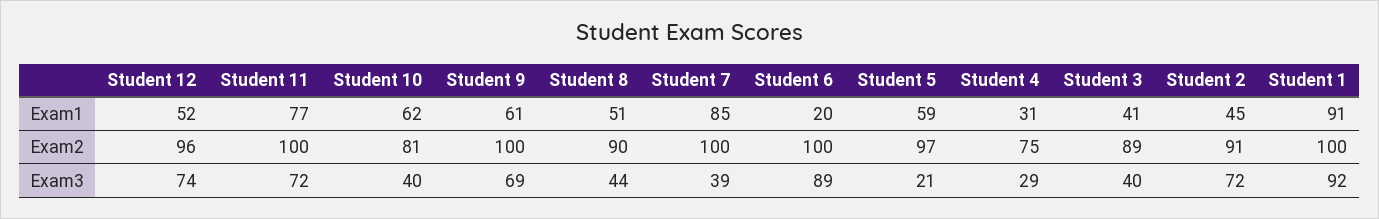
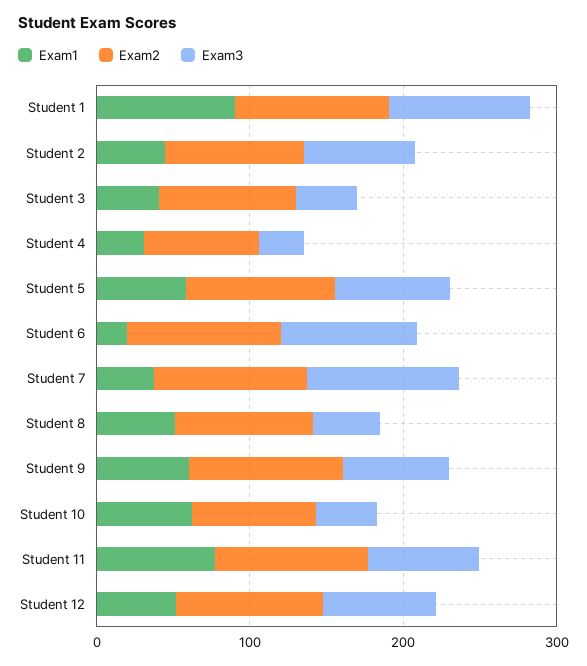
Exam1, Student 7: 85 -> 40
Exam3, Student 7: 39 -> 100
Exam3, Student 5: 21 -> 80

